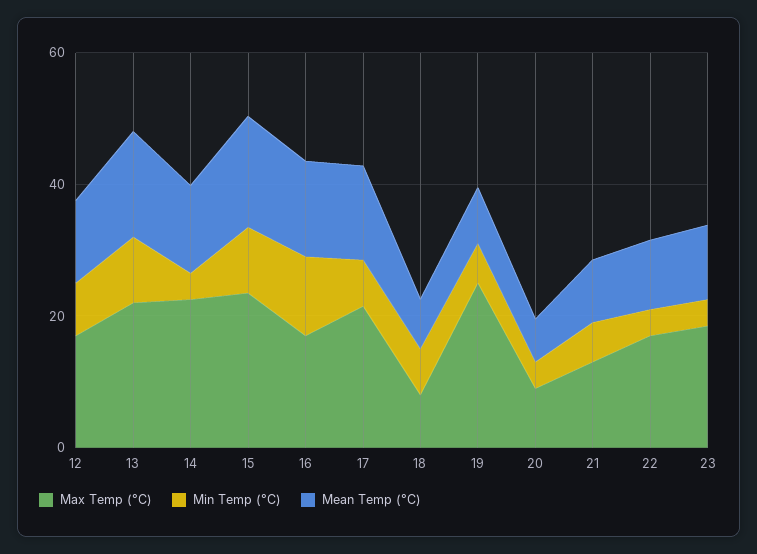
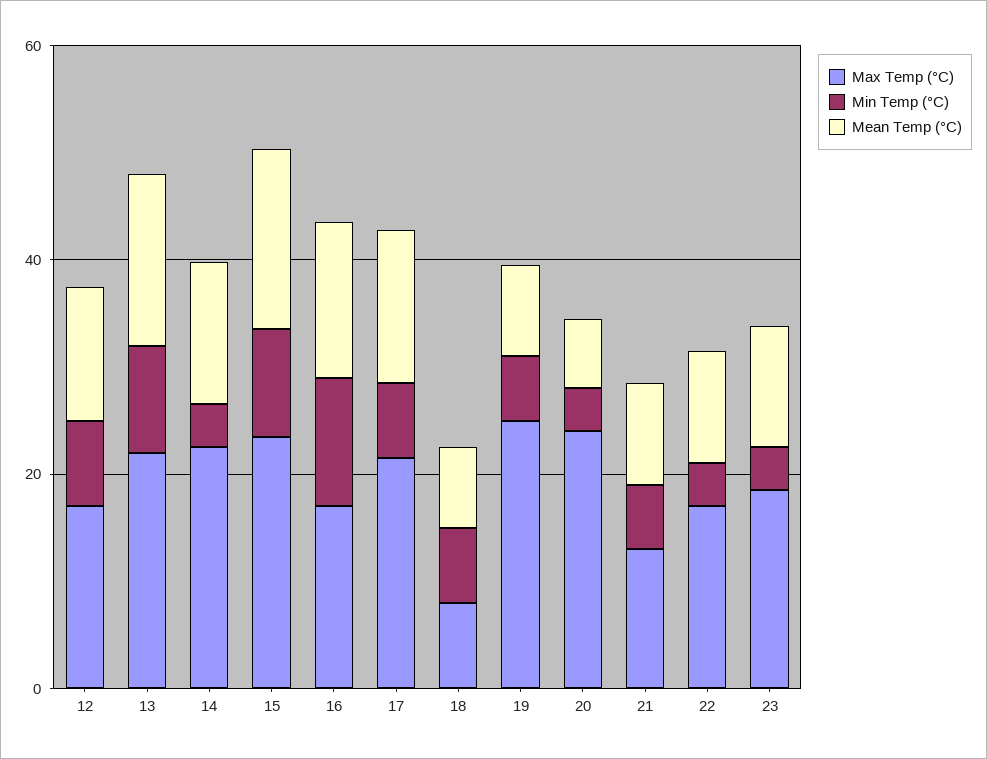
Max Temp (°C), 20: 10 -> 25

